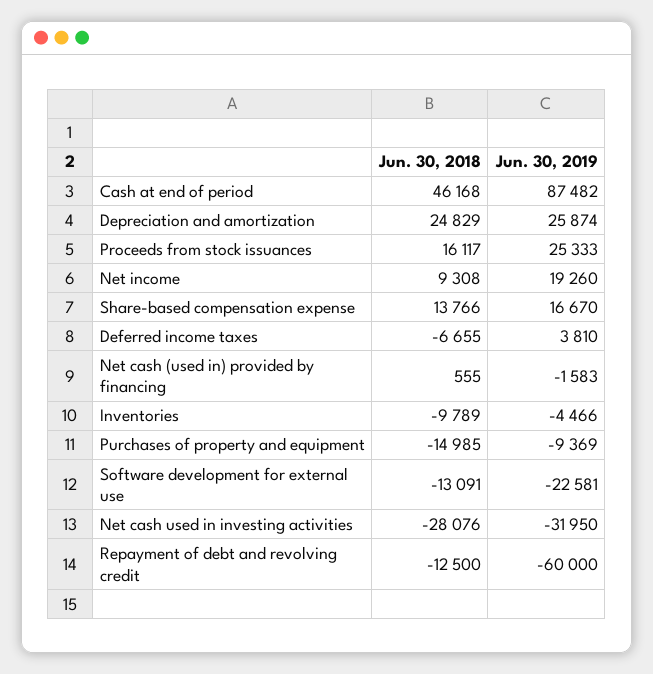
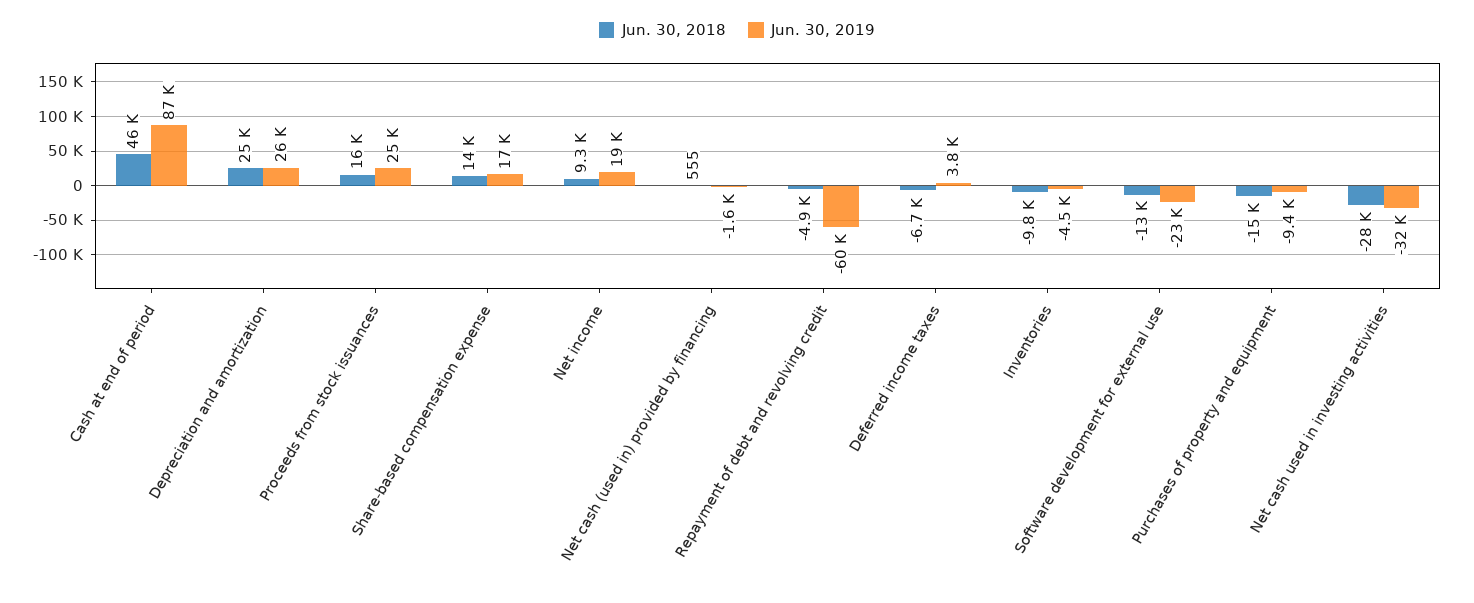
Jun. 30, 2018, Repayment of debt and revolving credit: -12500 -> -4900

